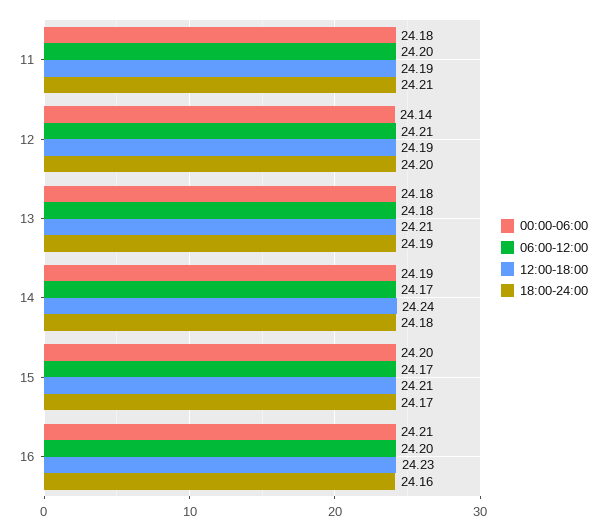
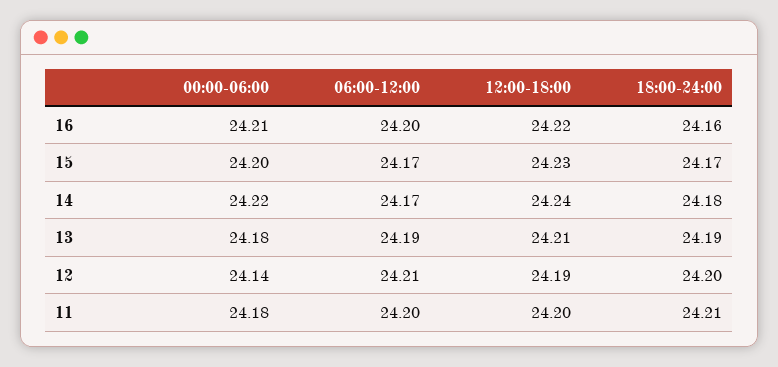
12:00-18:00, 11: 24.19 -> 24.2
06:00-12:00, 13: 24.18 -> 24.19
00:00-06:00, 14: 24.19 -> 24.22
12:00-18:00, 15: 24.21 -> 24.23
12:00-18:00, 16: 24.23 -> 24.22

